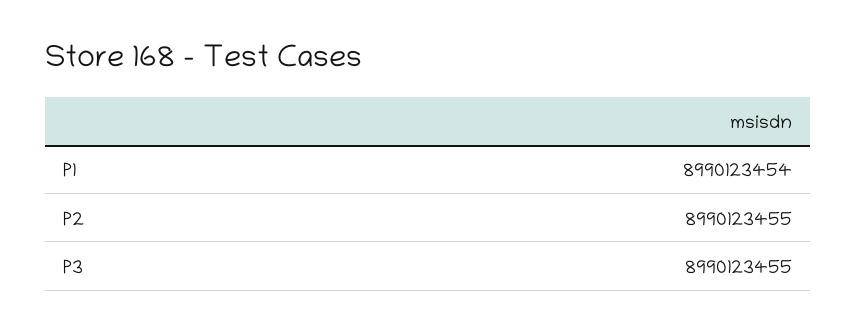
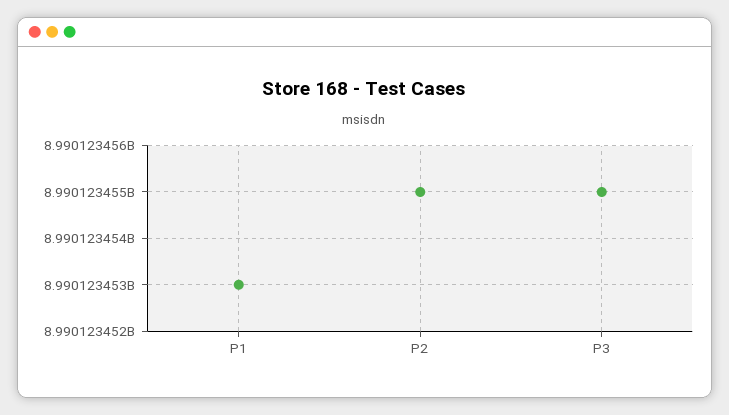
P1: 8990123454 -> 8990123453

